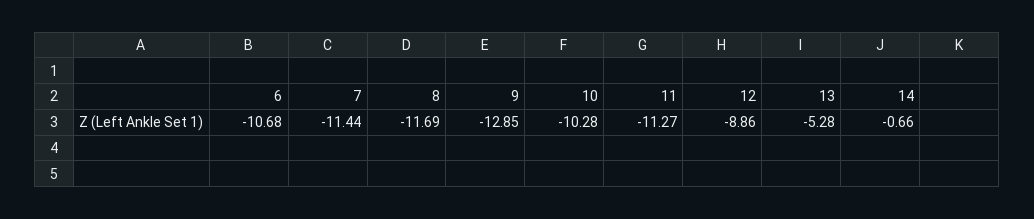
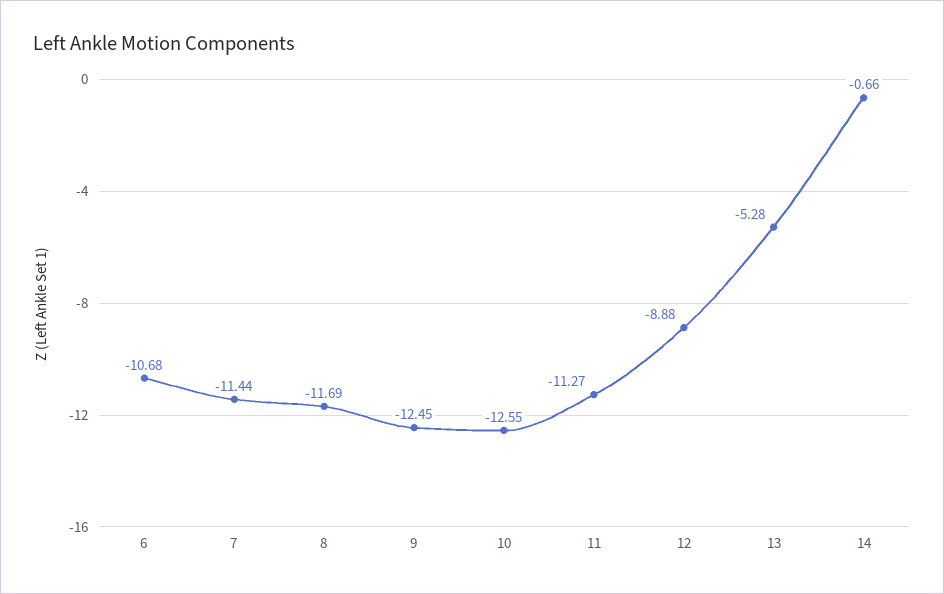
9: -12.85 -> -12.45
10: -10.28 -> -12.55
12: -8.86 -> -8.88

